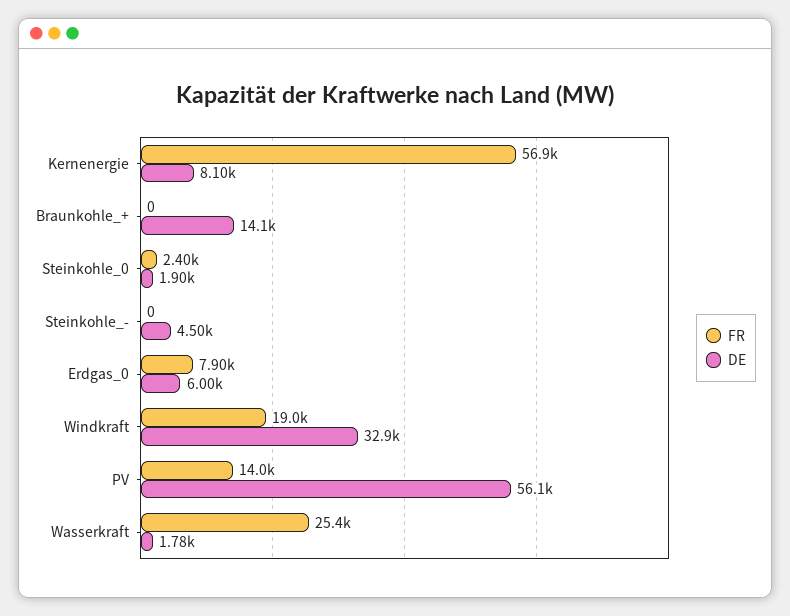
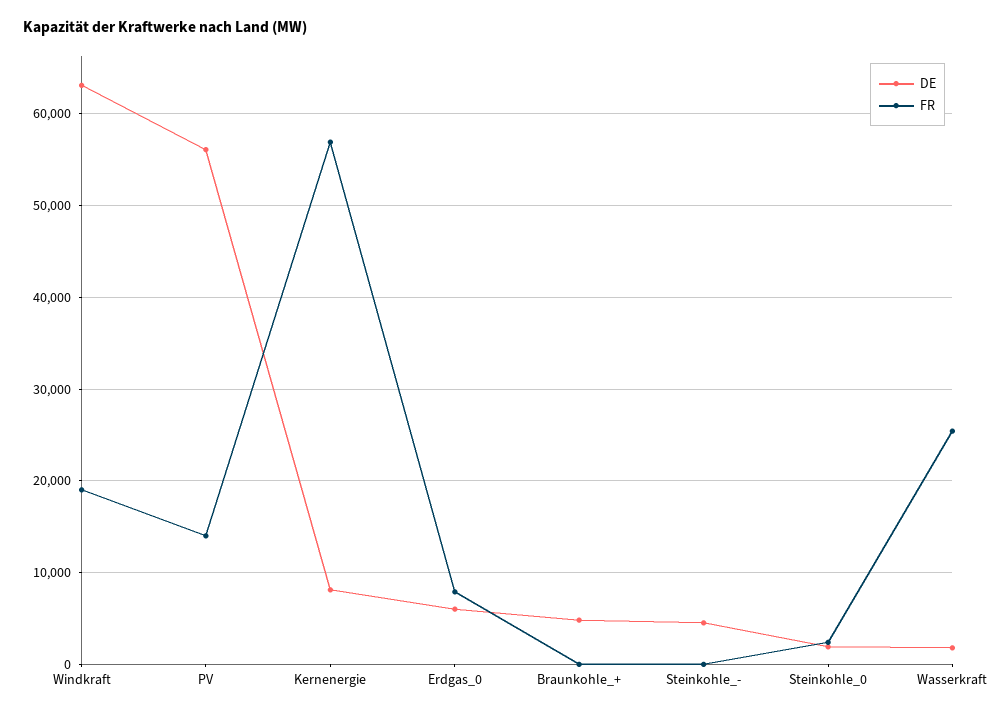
DE, Braunkohle_+: 14100 -> 5000
DE, Windkraft: 32900 -> 63000

